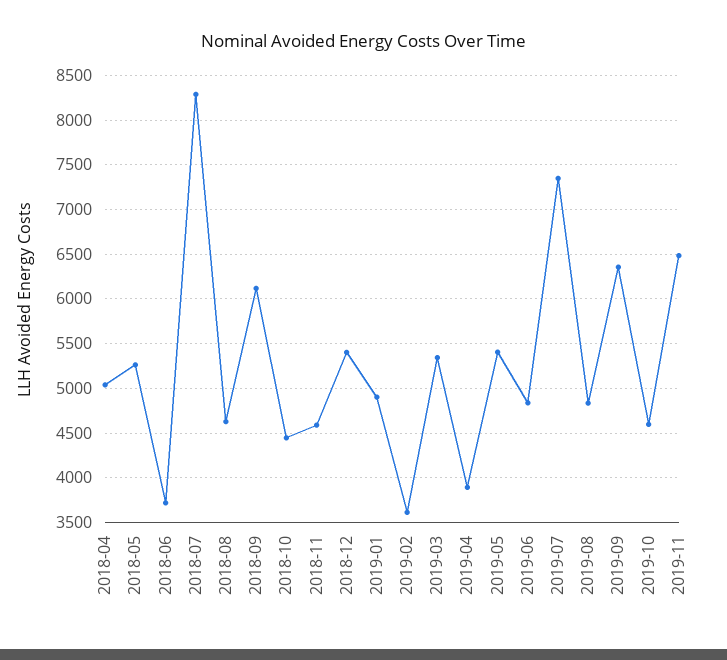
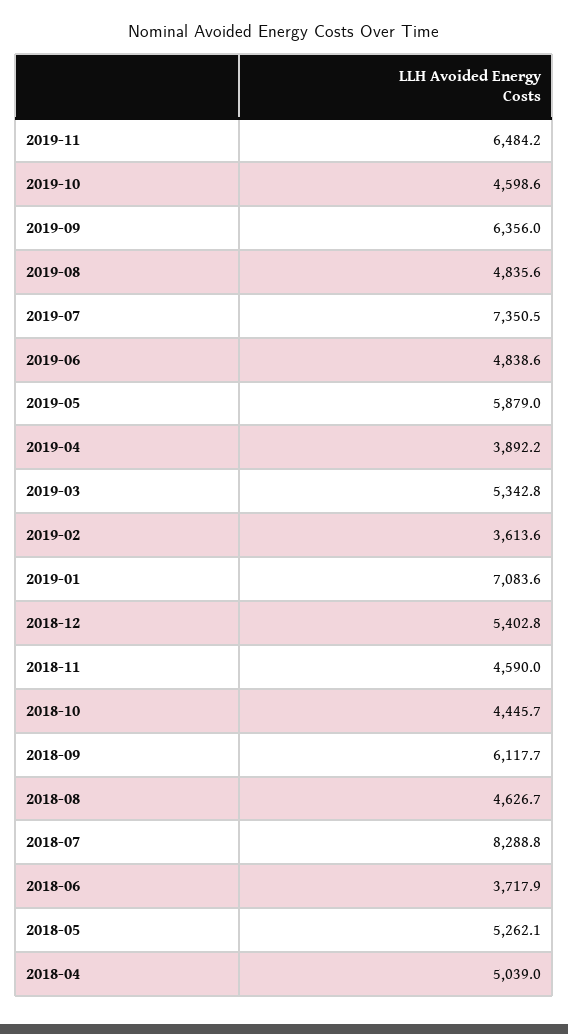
2019-01: 4900 -> 7083.6
2019-05: 5400 -> 5879

